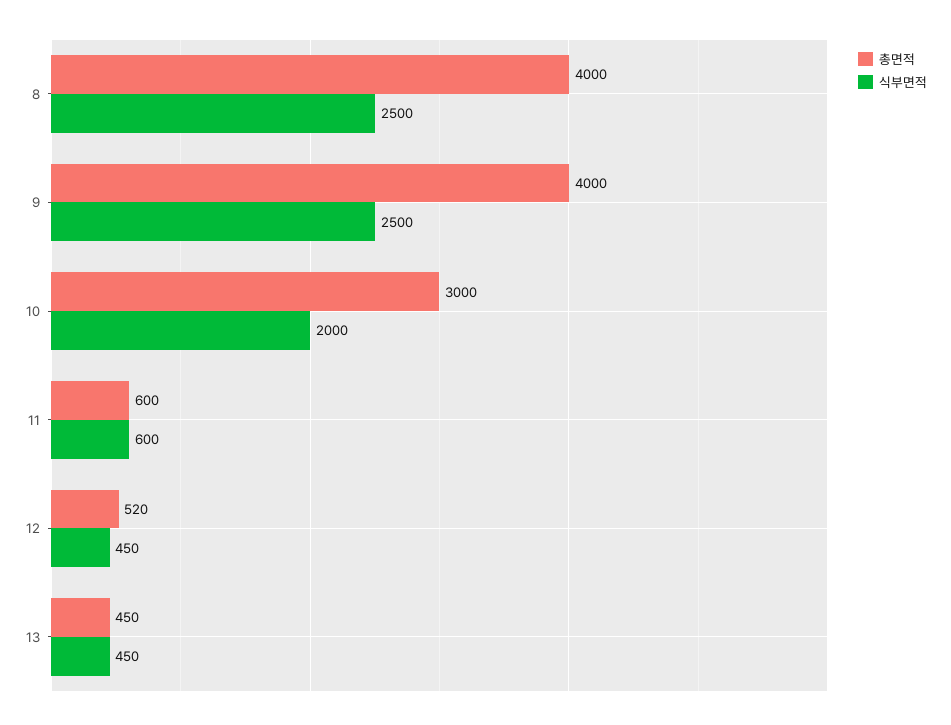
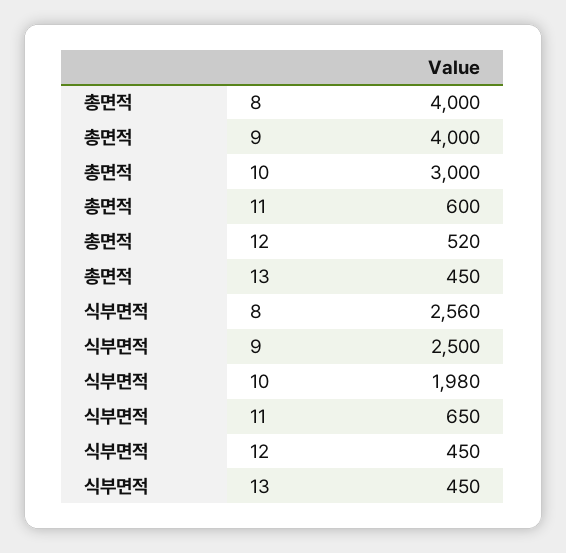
식부면적, 8: 2500 -> 2560
식부면적, 10: 2000 -> 1980
식부면적, 11: 600 -> 650

